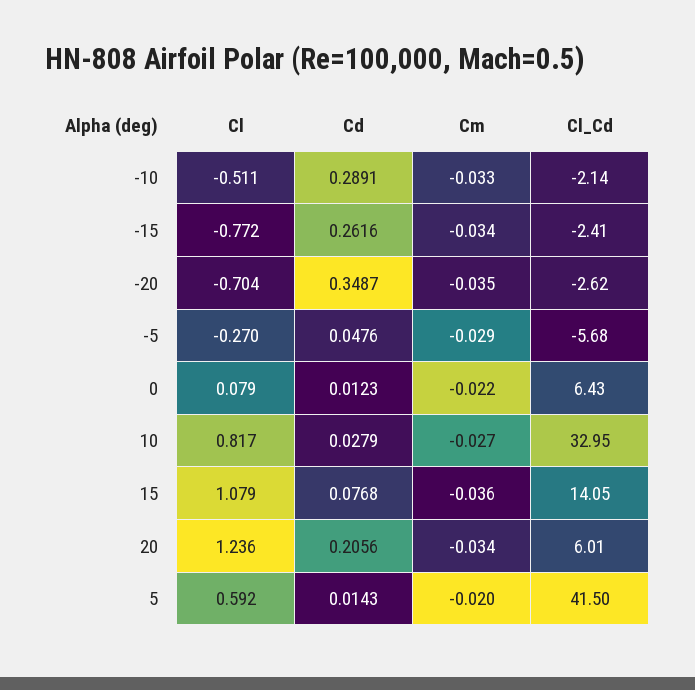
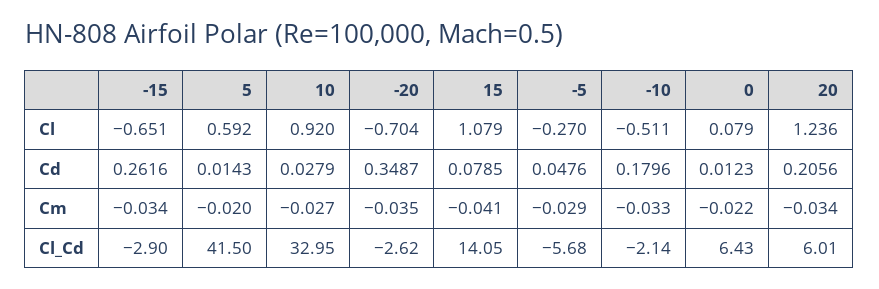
Cd, -10: 0.2891 -> 0.1796
Cl, -15: -0.772 -> -0.651
Cl_Cd, -15: -2.41 -> -2.9
Cl, 10: 0.817 -> 0.92
Cd, 15: 0.0768 -> 0.0785
Cm, 15: -0.036 -> -0.041

